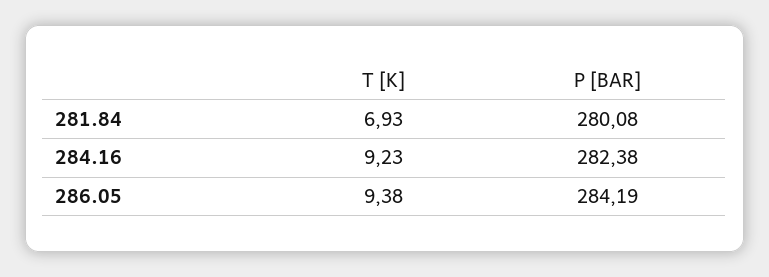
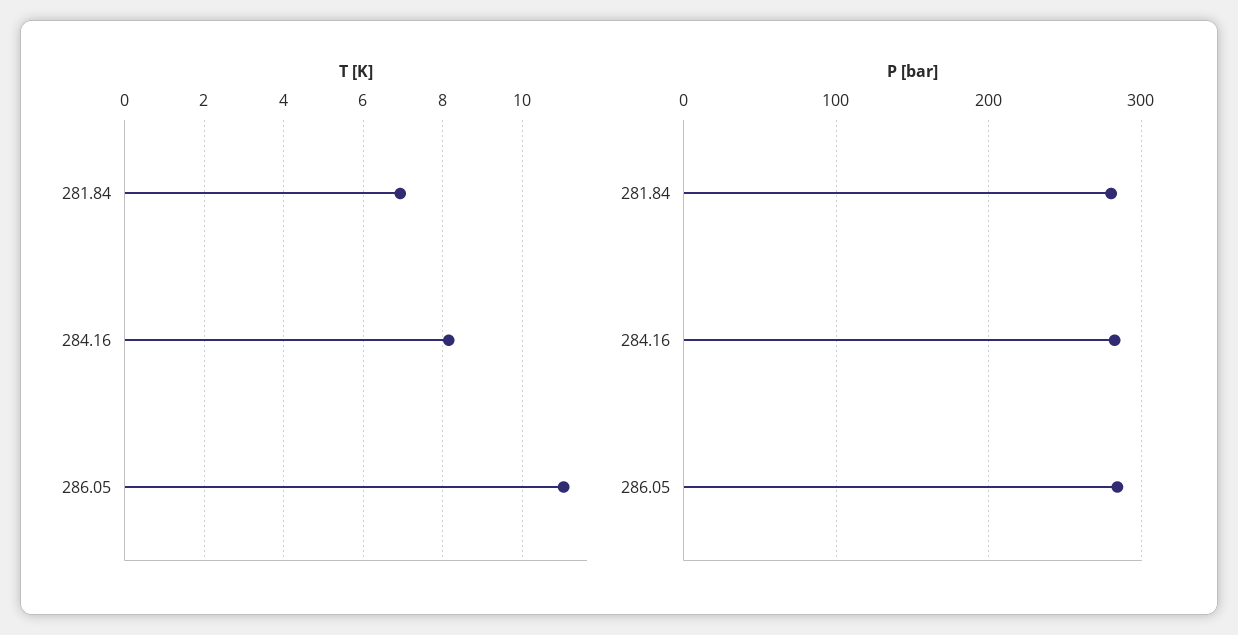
T [K], 284.16: 9.23 -> 8.2
T [K], 286.05: 9.38 -> 11

